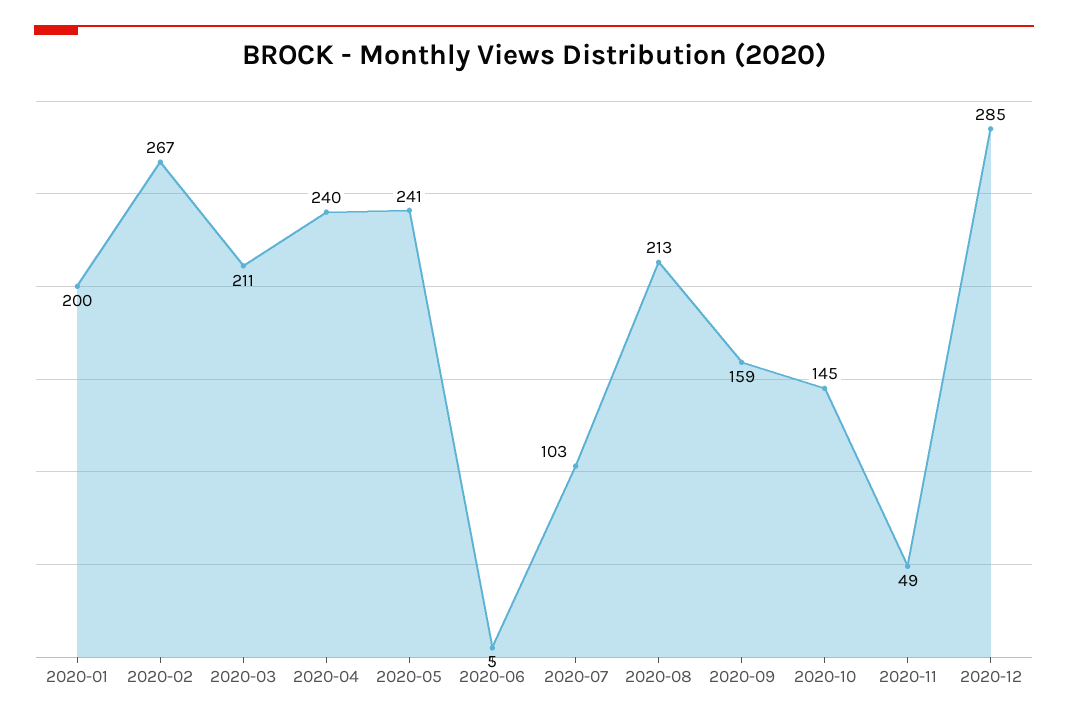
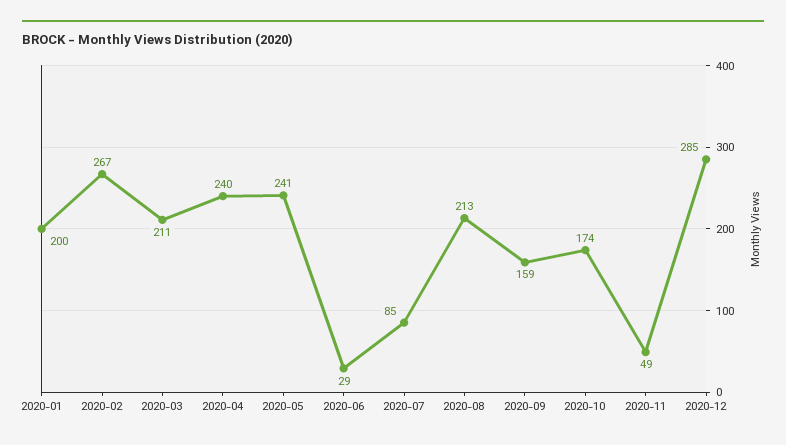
2020-06: 5 -> 29
2020-07: 103 -> 85
2020-10: 145 -> 174

